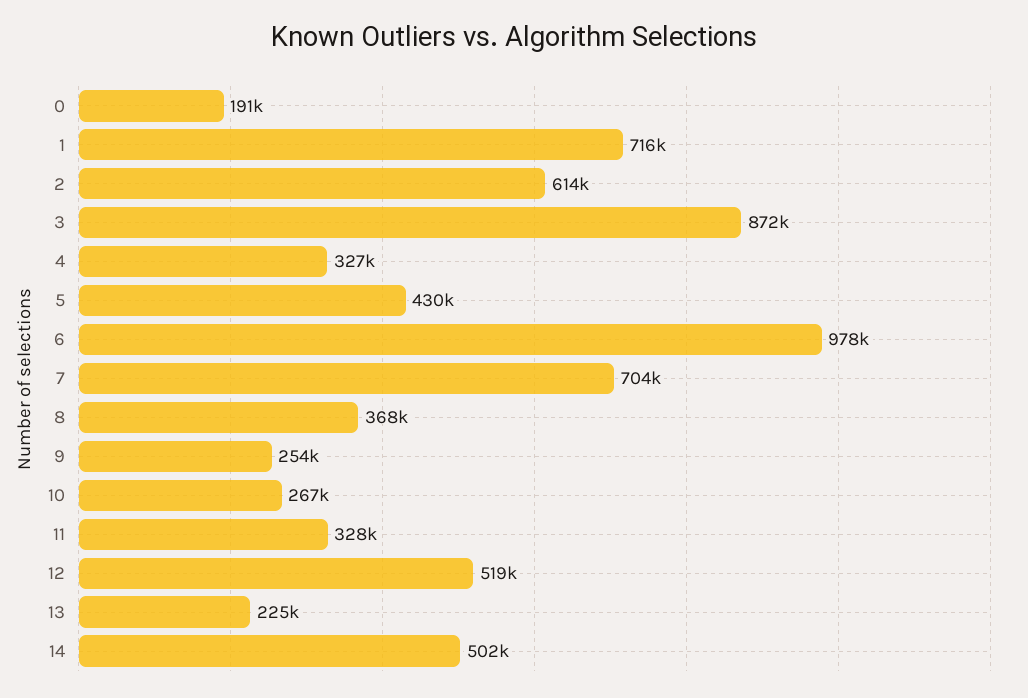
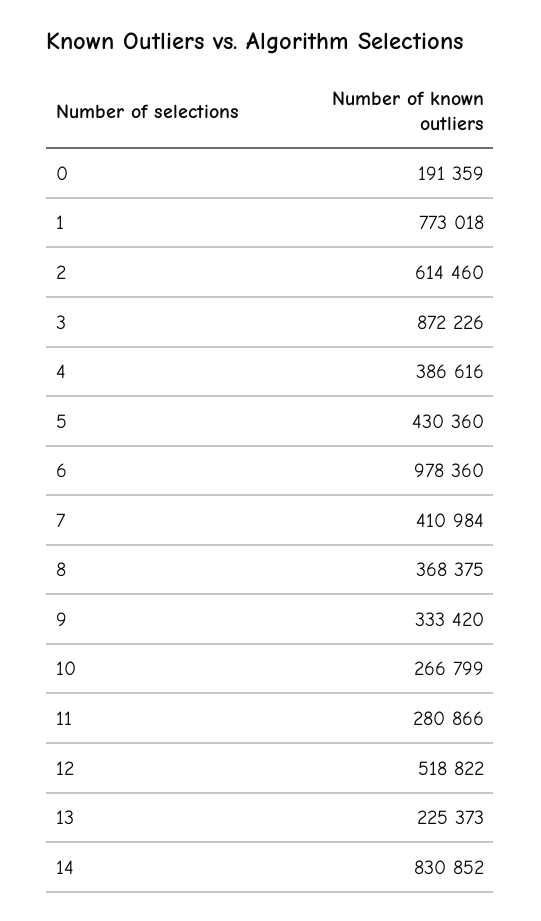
1: 716000 -> 773018
4: 327000 -> 386616
7: 704000 -> 410984
9: 254000 -> 333420
11: 328000 -> 280866
14: 502000 -> 830852

